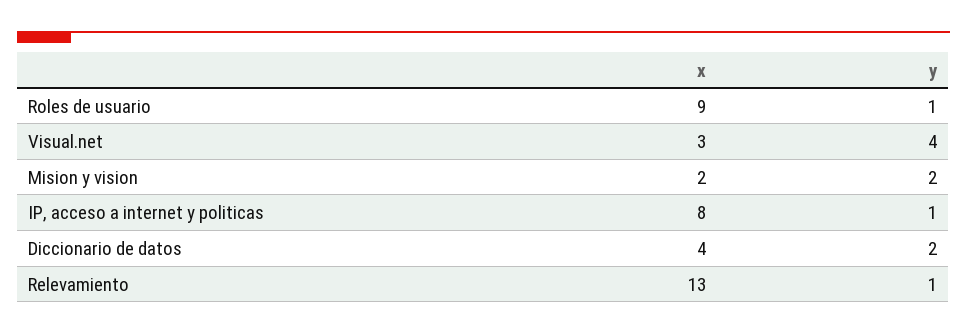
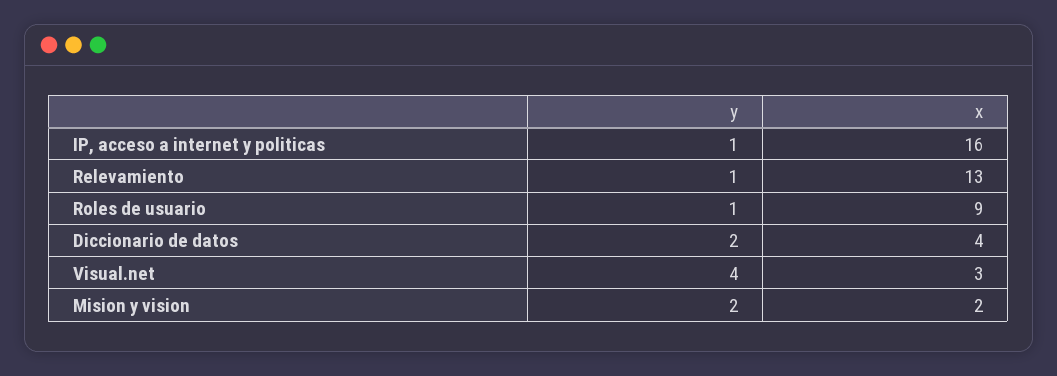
x, IP, acceso a internet y politicas: 8 -> 16

